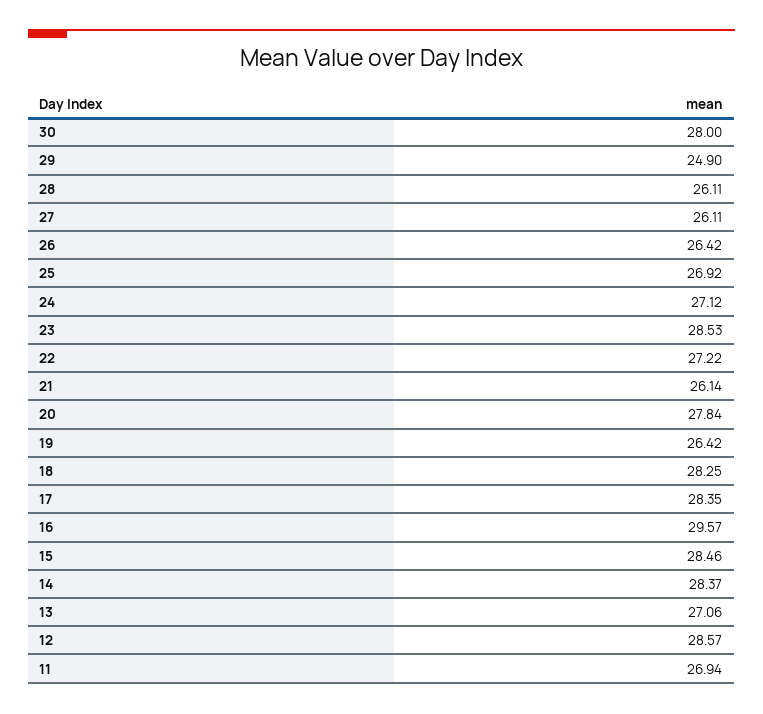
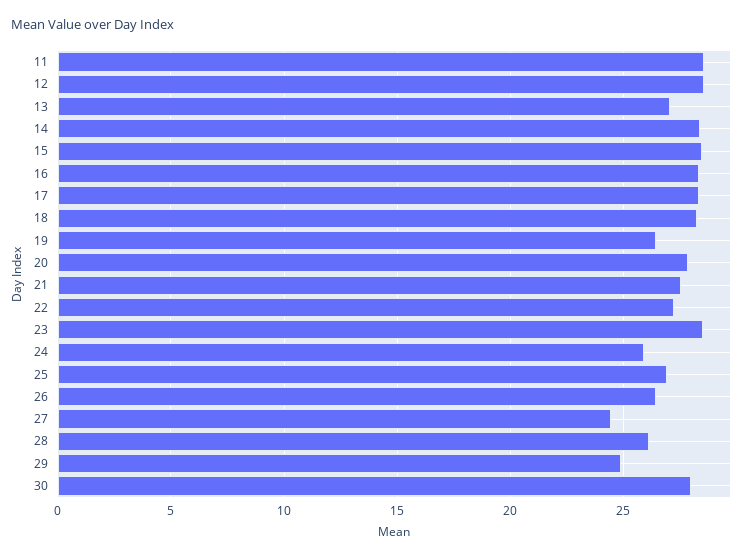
27: 26.11 -> 24.5
24: 27.12 -> 26
21: 26.14 -> 27.5
16: 29.57 -> 28.5
11: 26.94 -> 28.5

